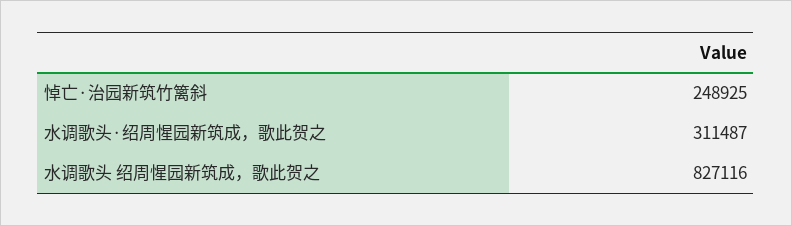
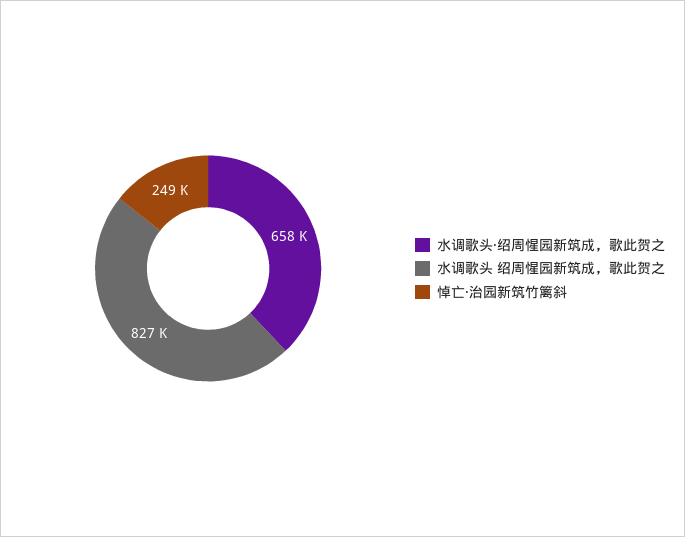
水调歌头·绍周惺园新筑成，歌此贺之: 311487 -> 658000

